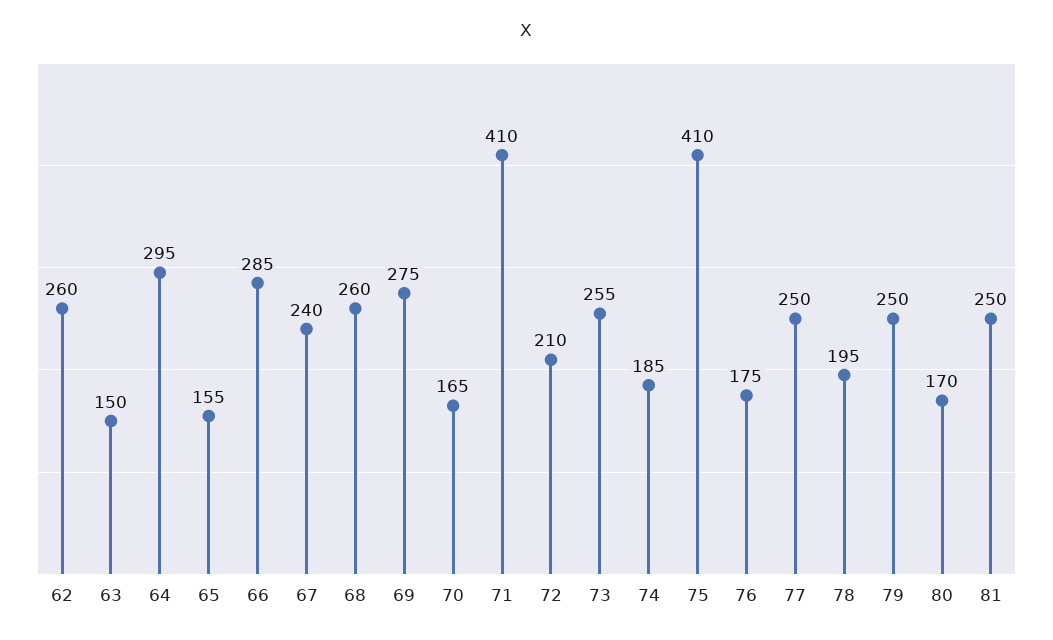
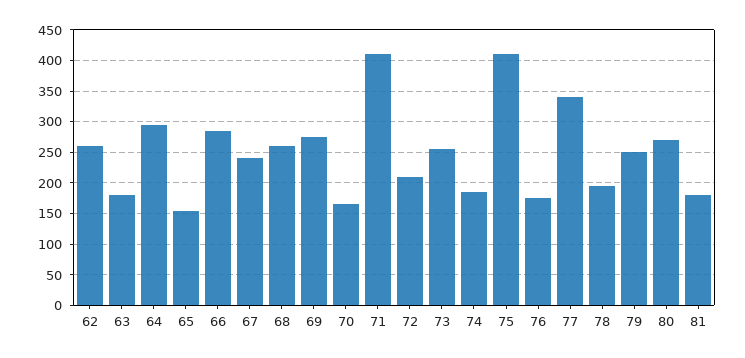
63: 150 -> 180
77: 250 -> 340
80: 170 -> 270
81: 250 -> 180

